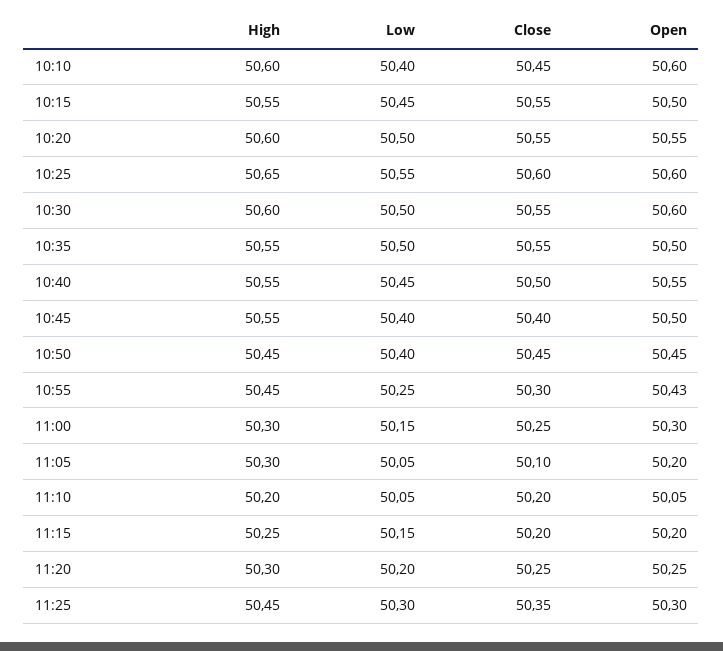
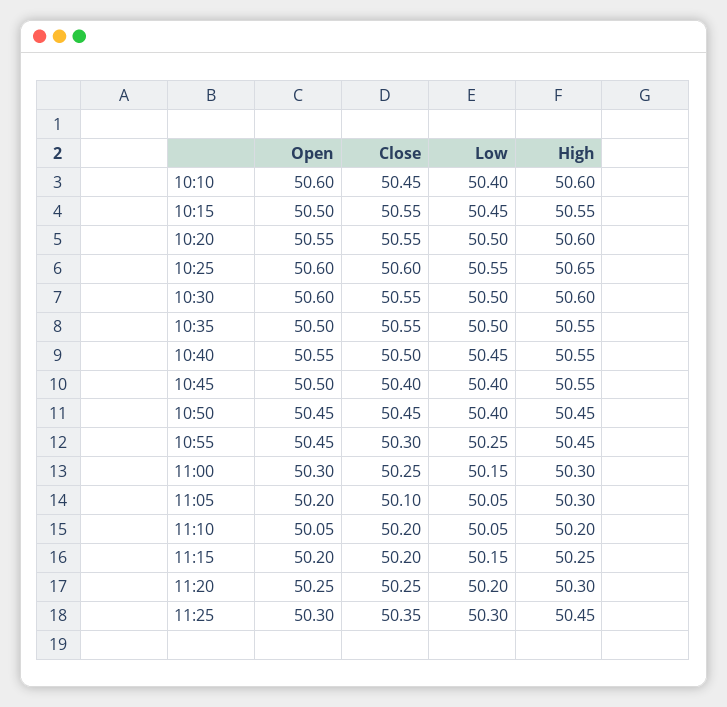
Open, 10:55: 50.43 -> 50.45

